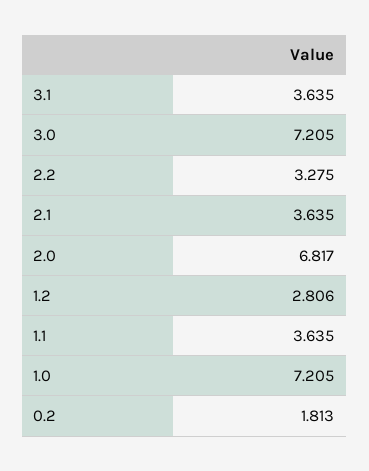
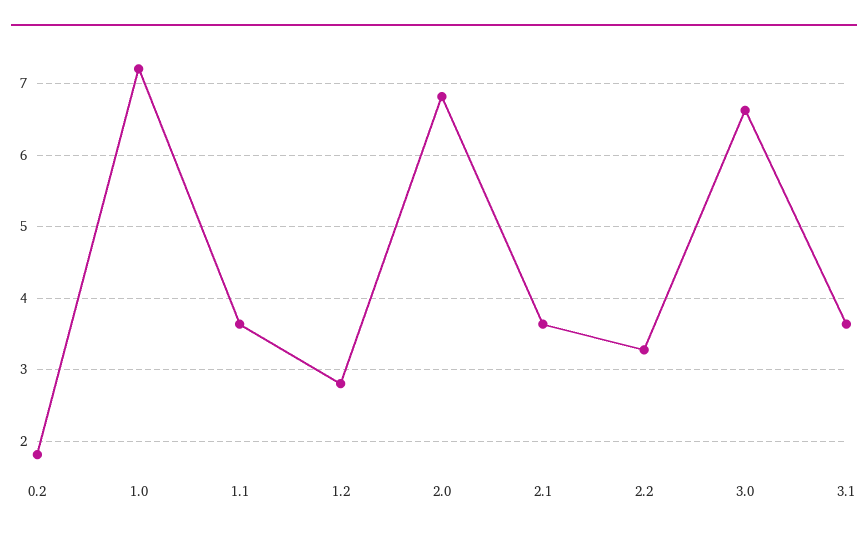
3.0: 7.205 -> 6.6

